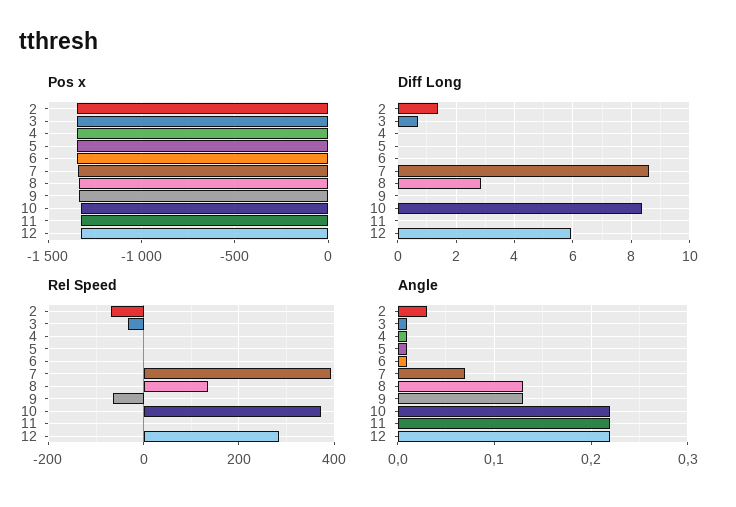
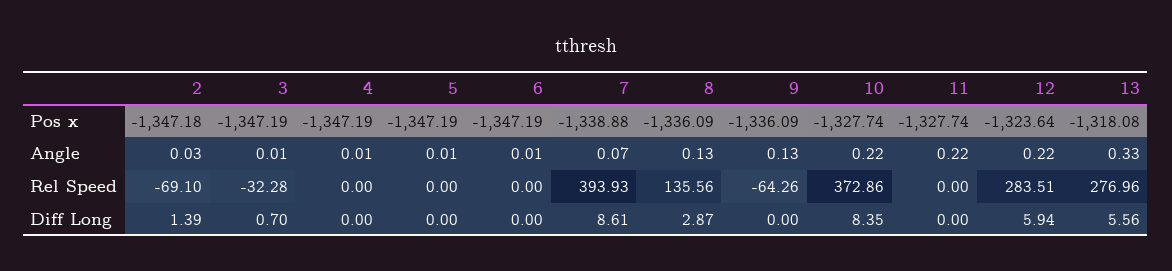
Pos x, 13: none -> -1318.08
Angle, 13: none -> 0.33
Rel Speed, 13: none -> 276.96
Diff Long, 13: none -> 5.56

